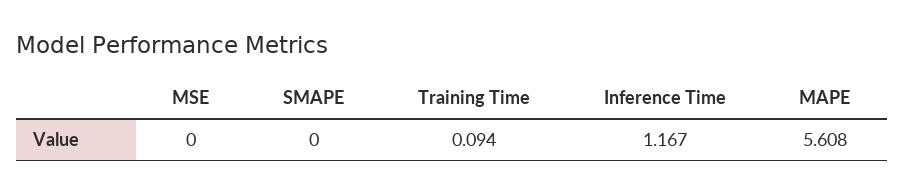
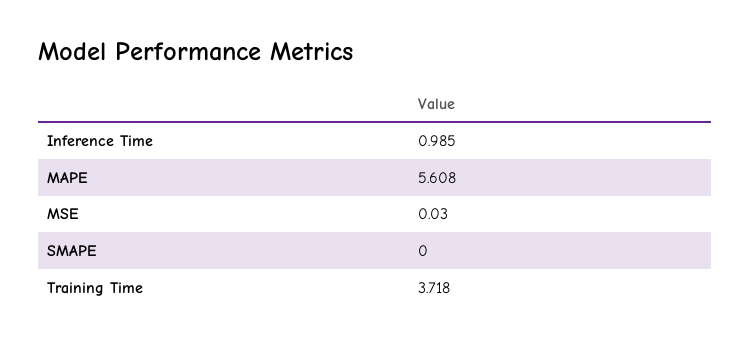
MSE: 0 -> 0.03
Training Time: 0.094 -> 3.718
Inference Time: 1.167 -> 0.985

